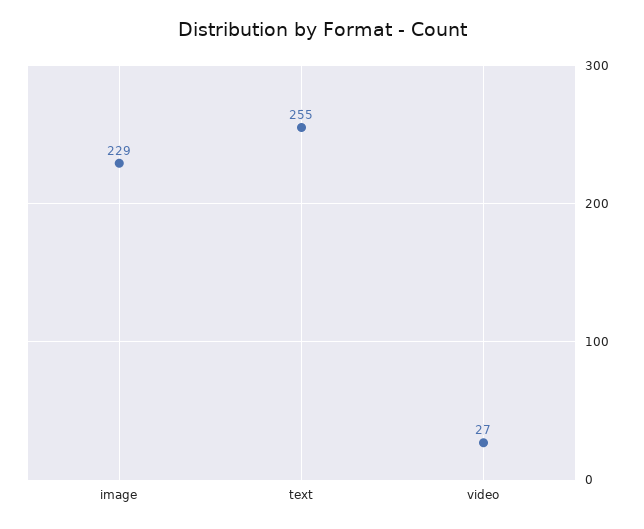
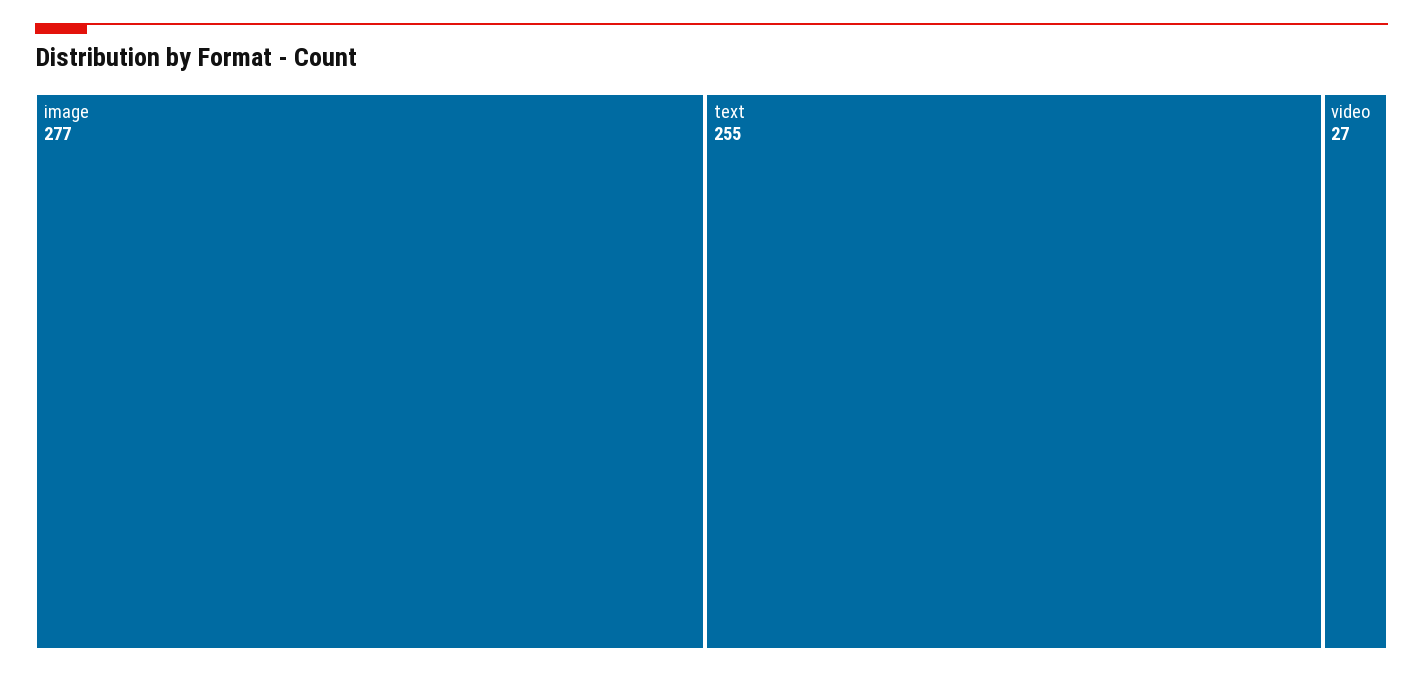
image: 229 -> 277

